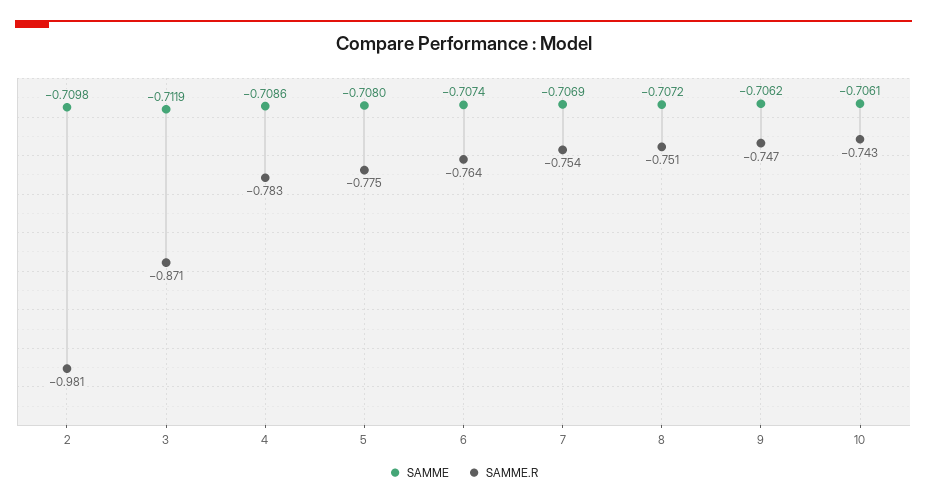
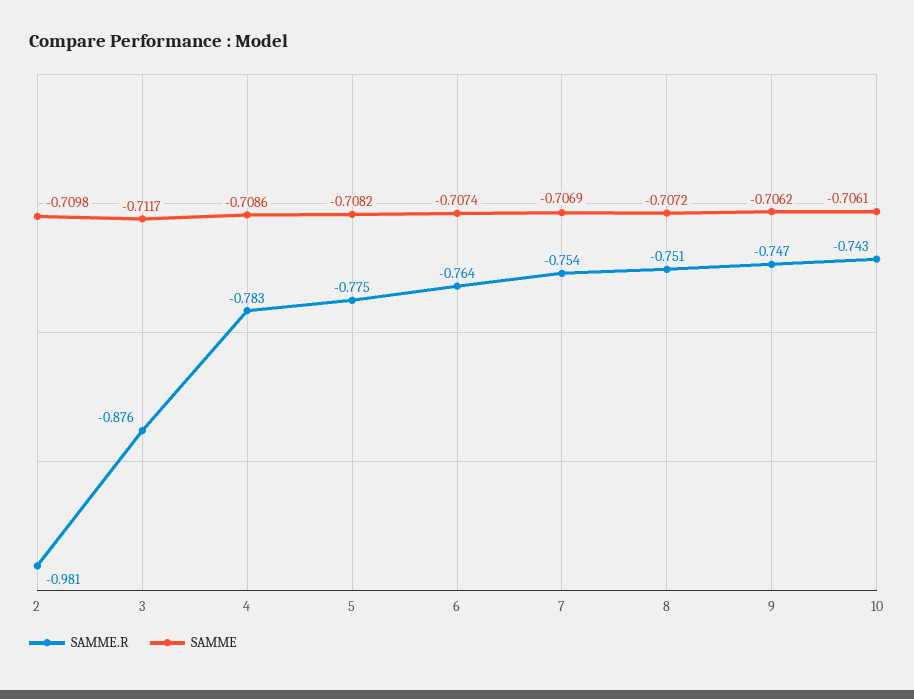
SAMME, 3: -0.7119 -> -0.7117
SAMME.R, 3: -0.871 -> -0.876
SAMME, 5: -0.708 -> -0.7082

